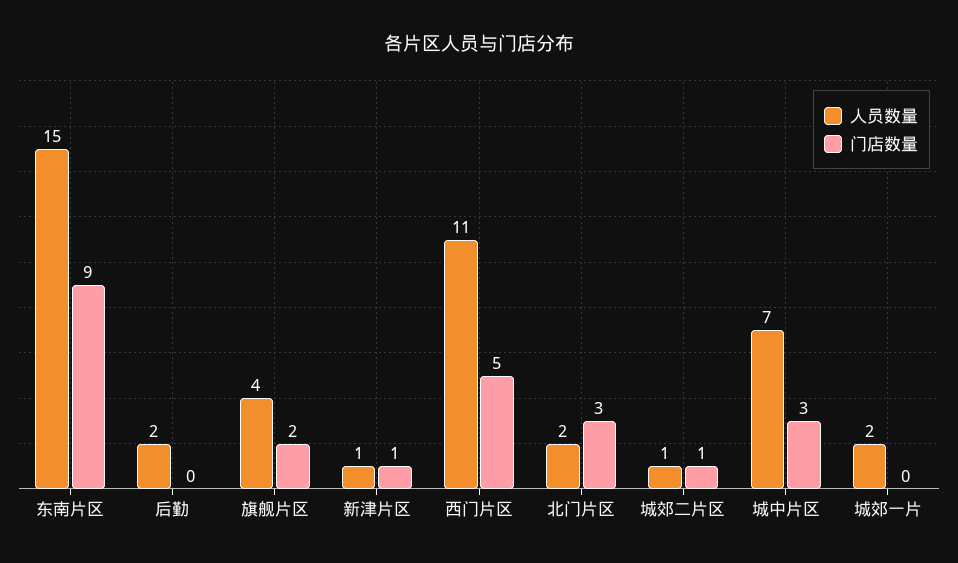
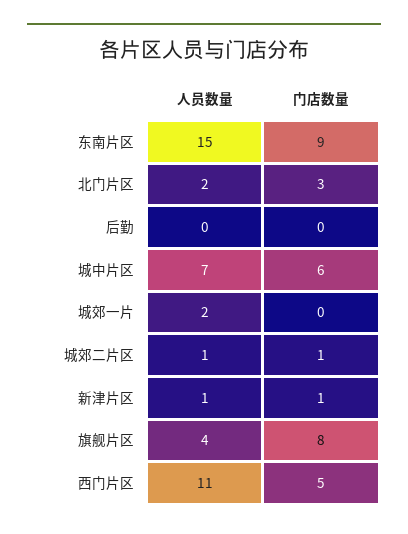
人员数量, 后勤: 2 -> 0
门店数量, 旗舰片区: 2 -> 8
门店数量, 城中片区: 3 -> 6

